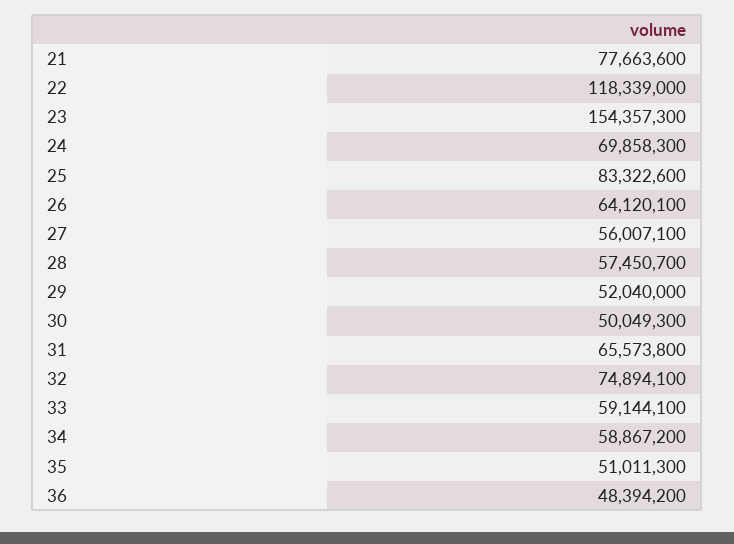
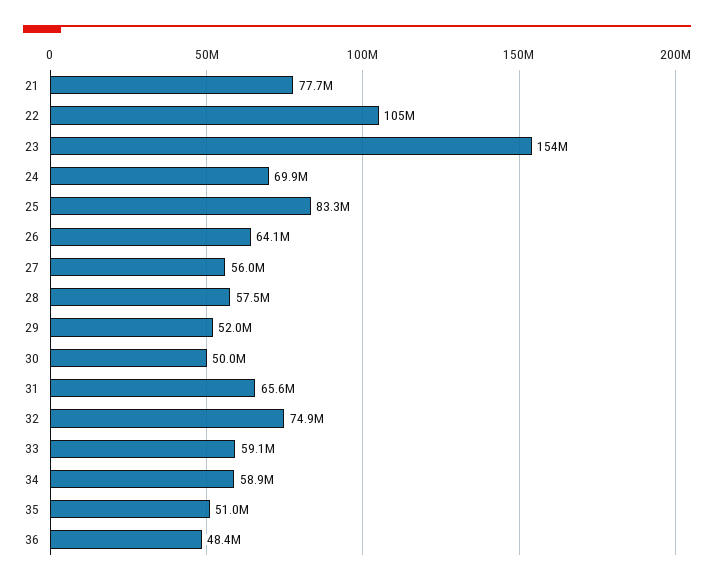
22: 118339000 -> 105000000

